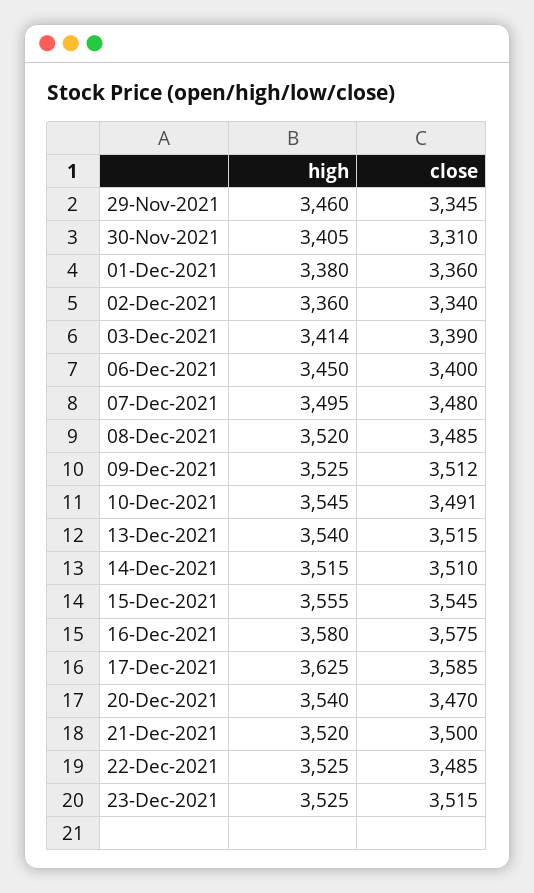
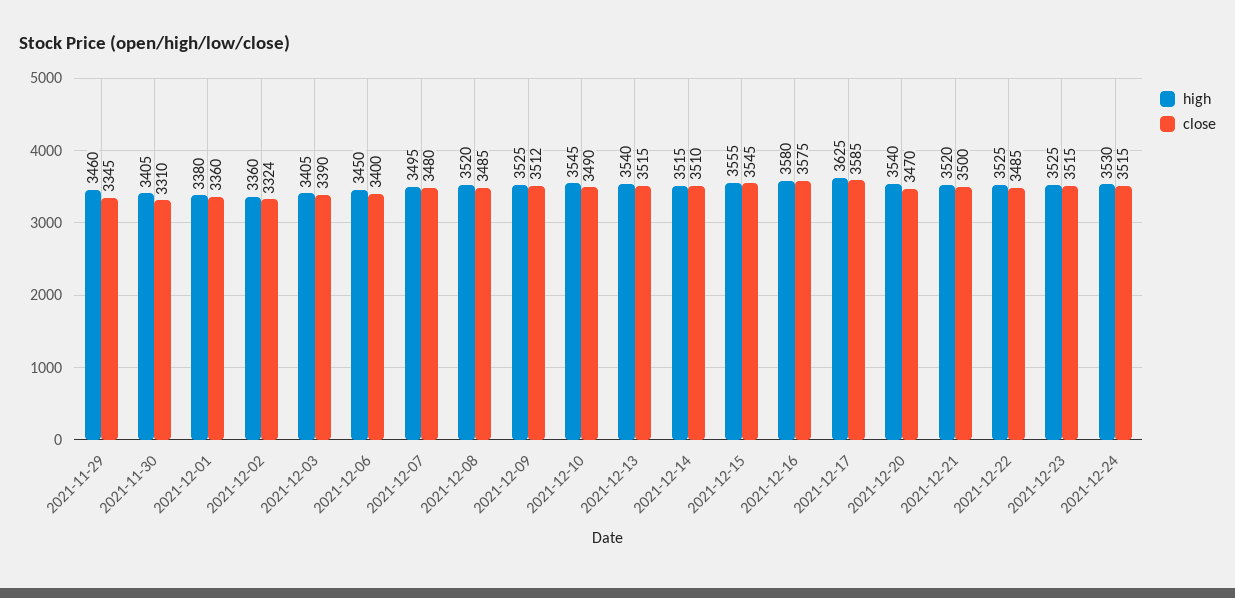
close, 02-Dec-2021: 3340 -> 3324
high, 03-Dec-2021: 3414 -> 3405
close, 10-Dec-2021: 3491 -> 3490
high, 2021-12-24: none -> 3530
close, 2021-12-24: none -> 3515

